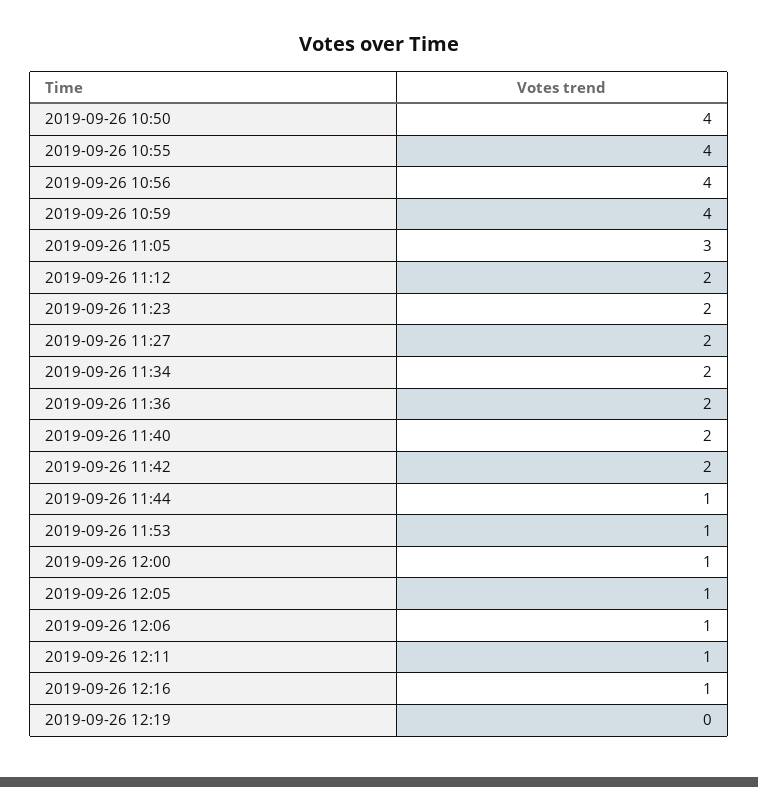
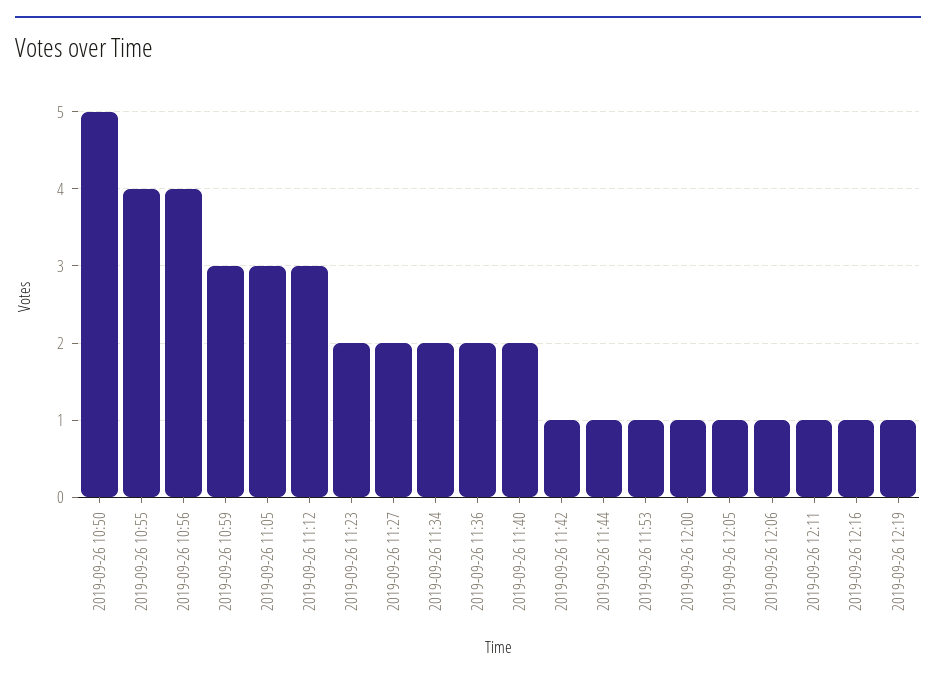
2019-09-26 10:50: 4 -> 5
2019-09-26 10:59: 4 -> 3
2019-09-26 11:12: 2 -> 3
2019-09-26 11:42: 2 -> 1
2019-09-26 12:19: 0 -> 1

